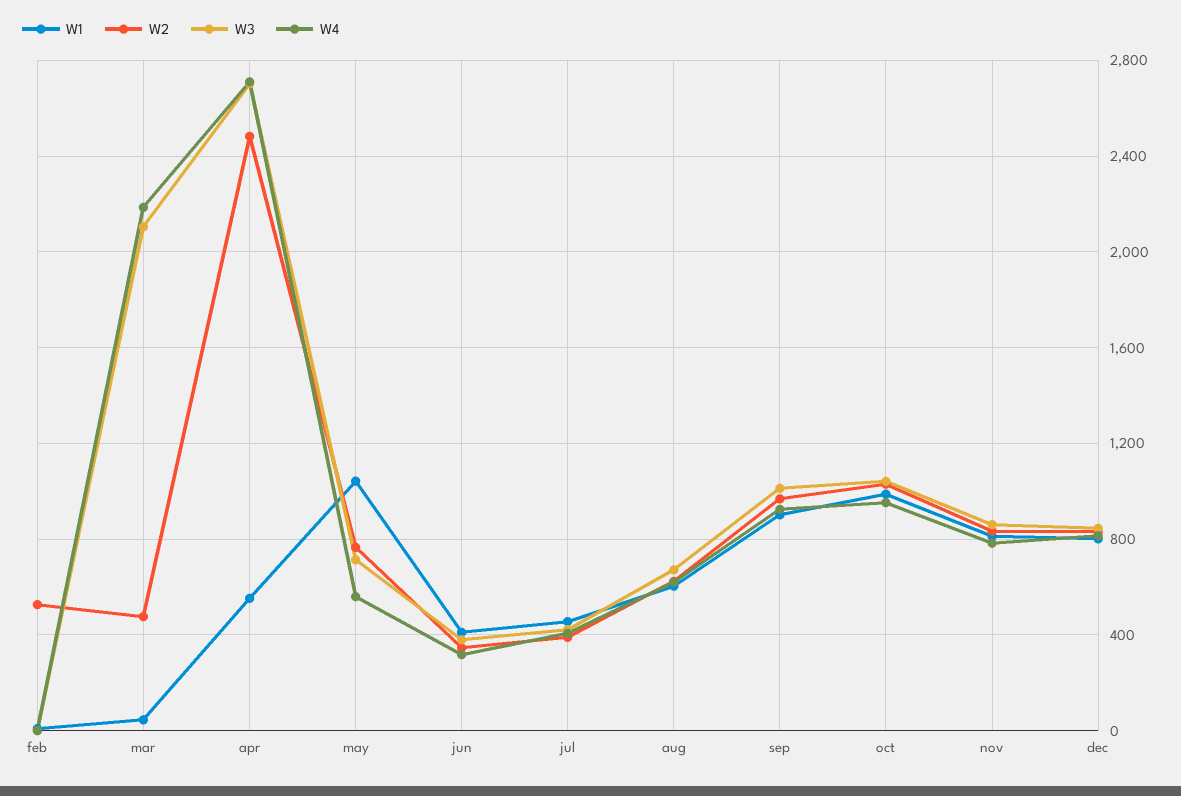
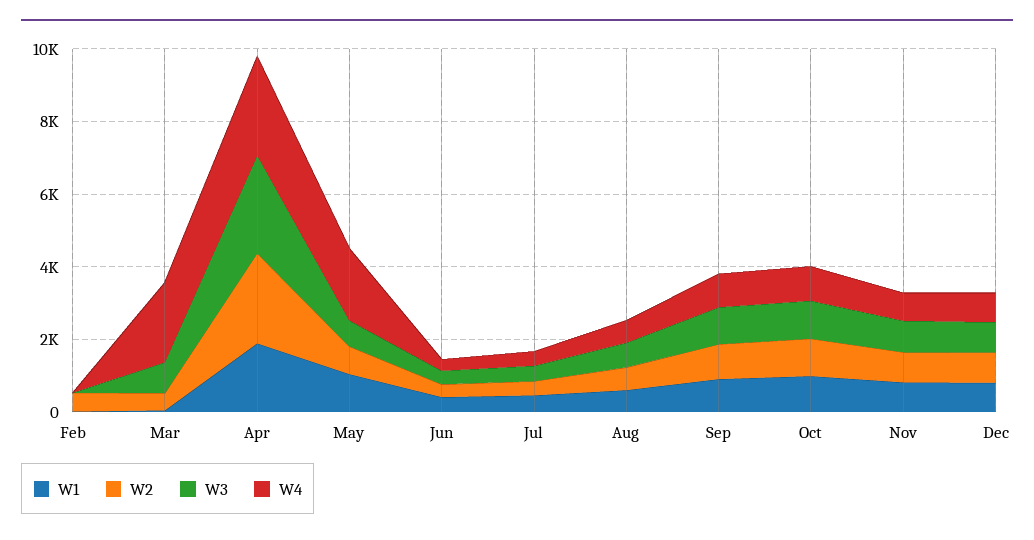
W3, mar: 2100 -> 1000
W1, apr: 550 -> 2000
W4, may: 550 -> 2000

